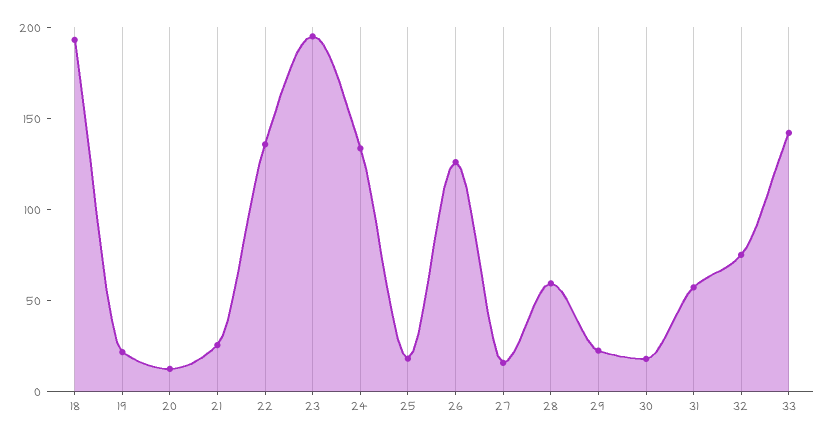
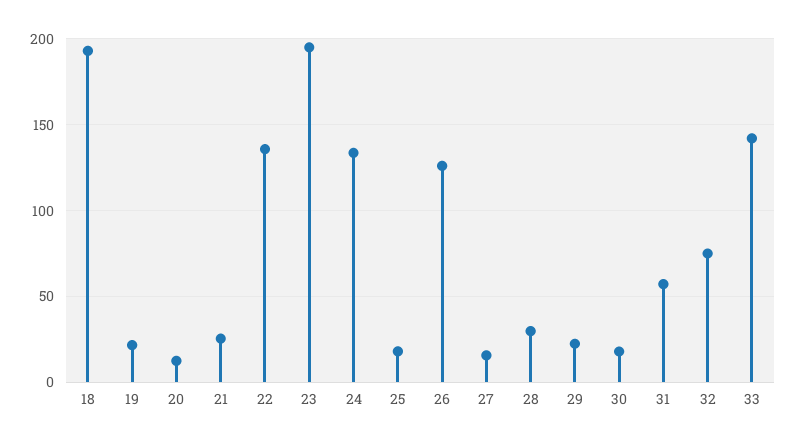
28: 60 -> 30

